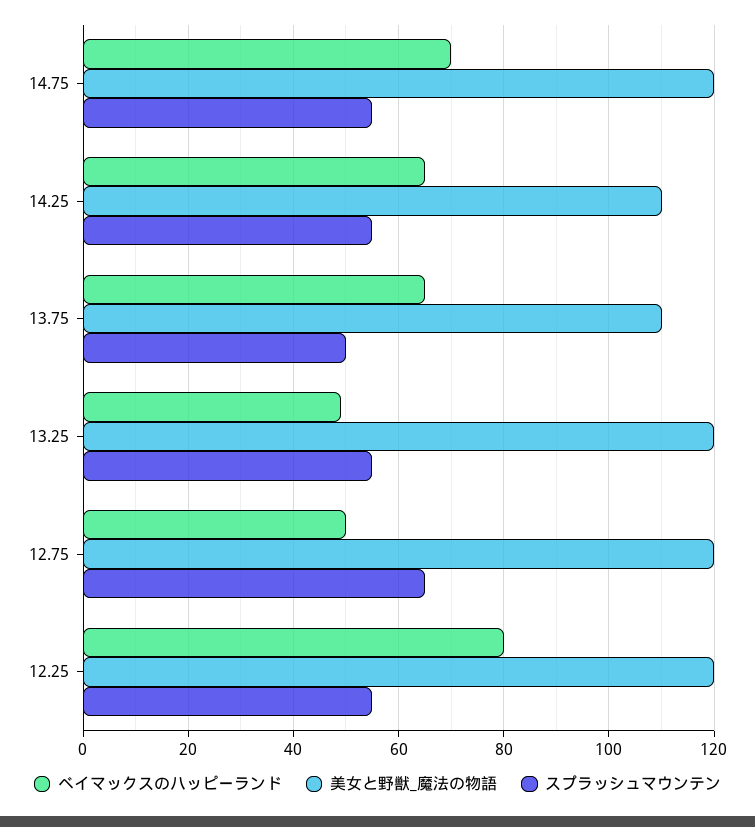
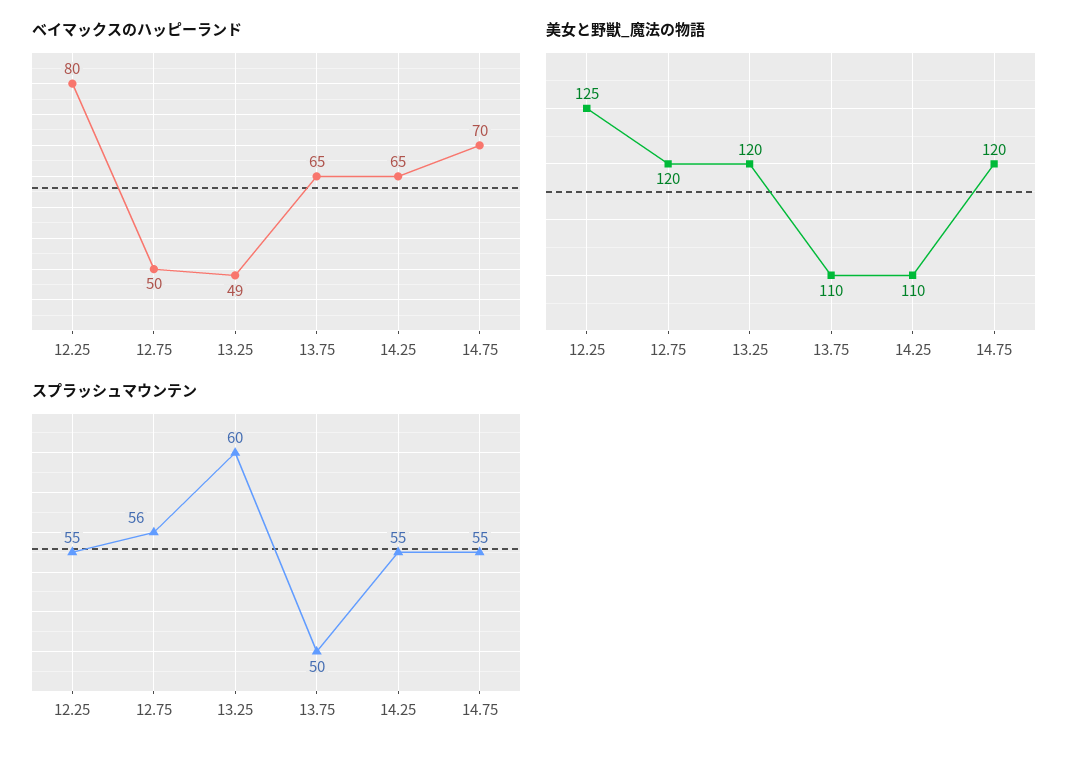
スプラッシュマウンテン, 13.25: 55 -> 60
スプラッシュマウンテン, 12.75: 65 -> 56
美女と野獣_魔法の物語, 12.25: 120 -> 125

